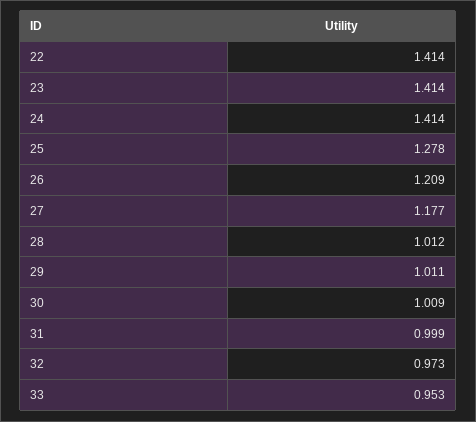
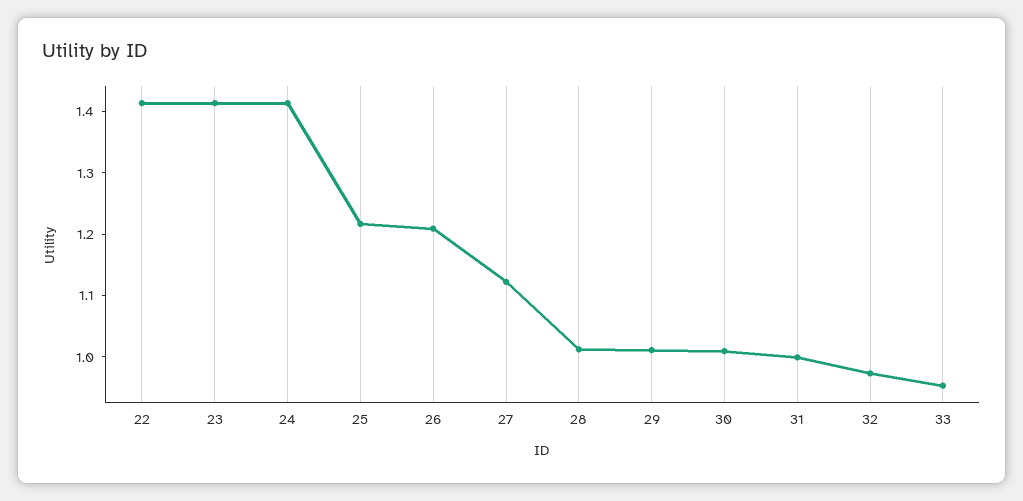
25: 1.278 -> 1.22
27: 1.177 -> 1.12

